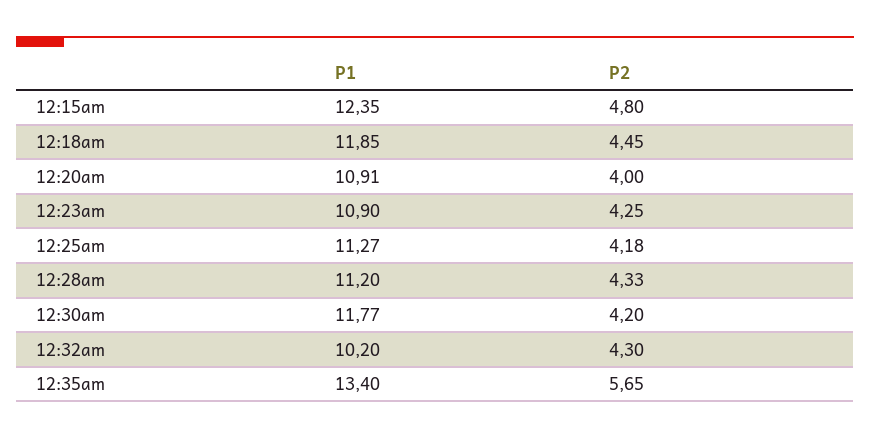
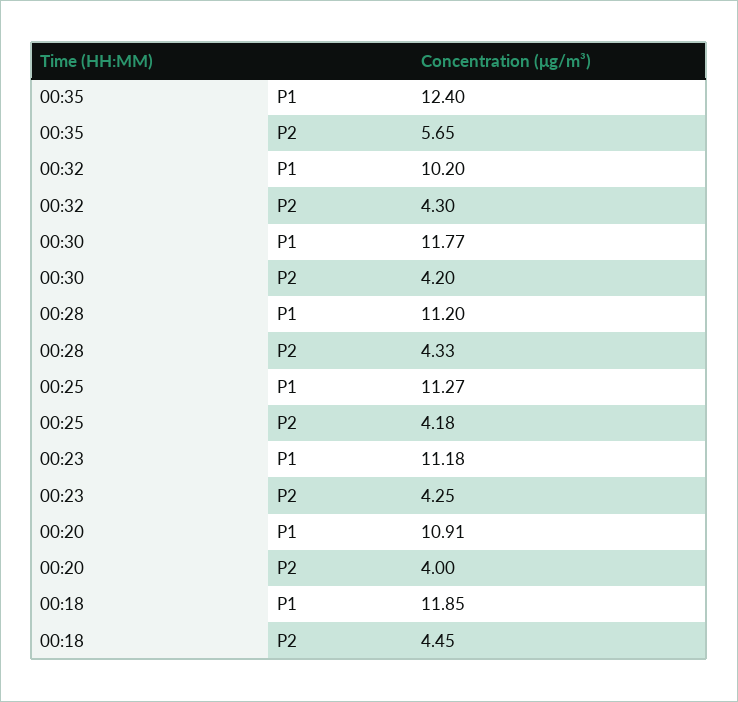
P1, 12:15am: 12.35 -> none
P2, 12:15am: 4.8 -> none
P1, 12:23am: 10.9 -> 11.18
P1, 12:35am: 13.4 -> 12.4

